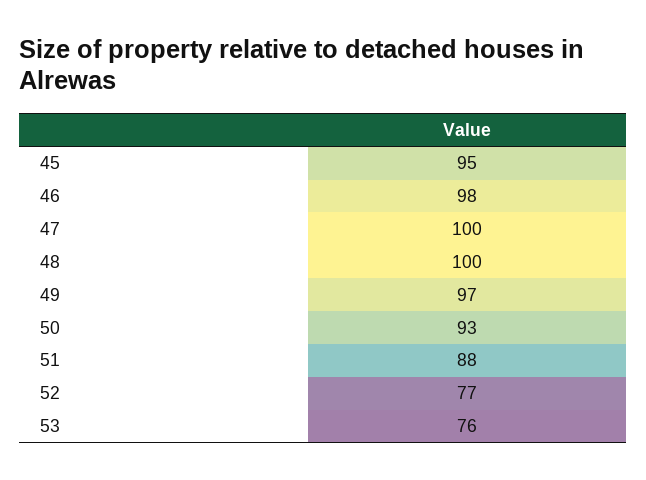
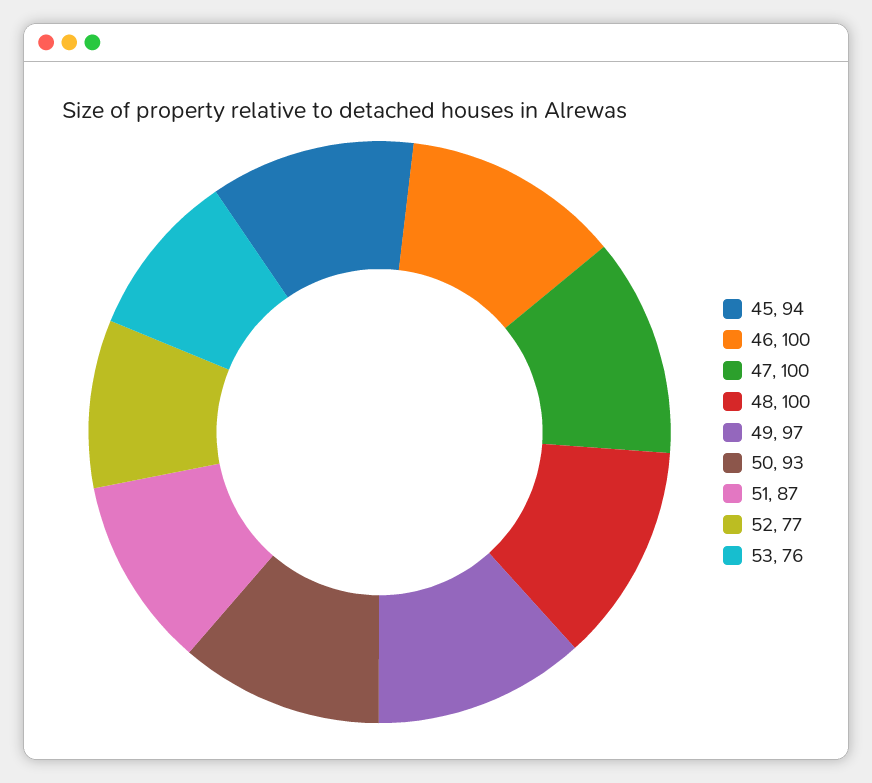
45: 95 -> 94
46: 98 -> 100
51: 88 -> 87

